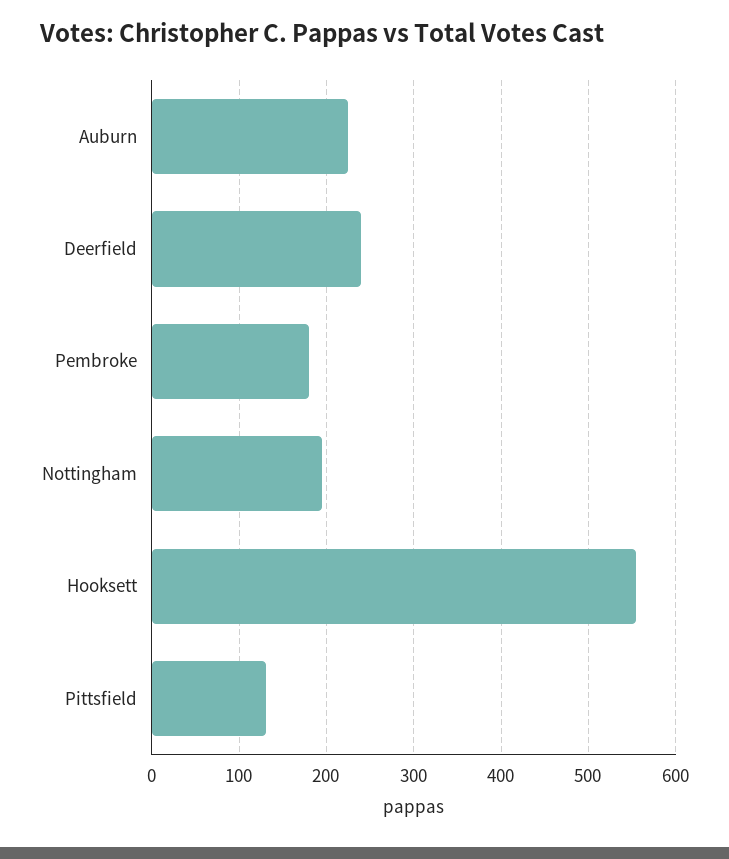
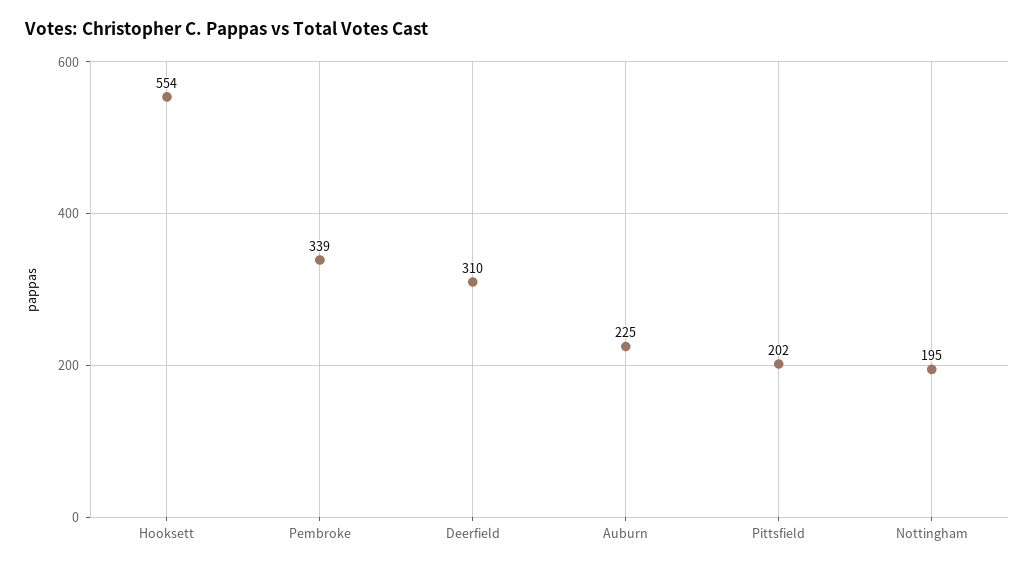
Deerfield: 240 -> 310
Pembroke: 180 -> 339
Pittsfield: 130 -> 202

